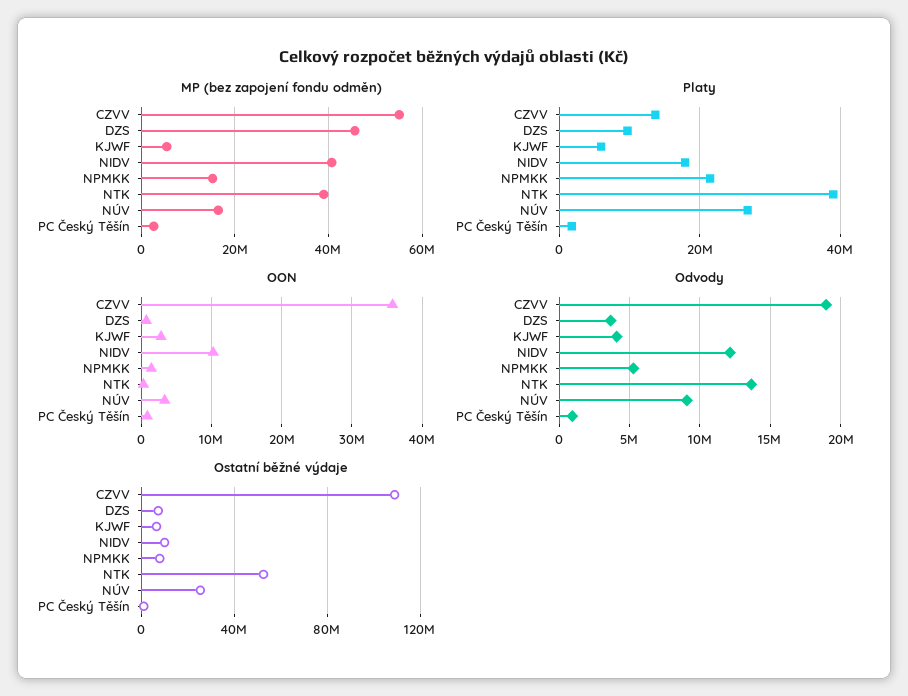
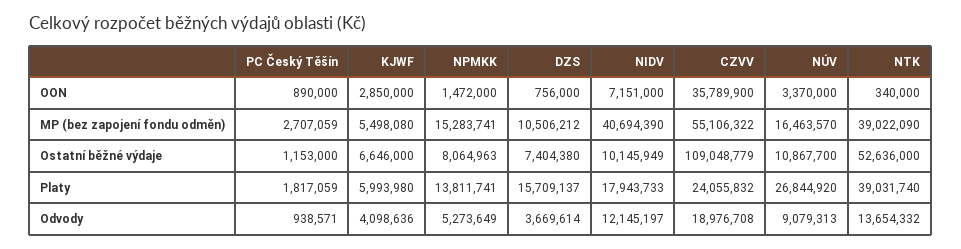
MP (bez zapojení fondu odměn), DZS: 46000000 -> 10506212
Platy, CZVV: 14000000 -> 24055832
Platy, DZS: 10000000 -> 15709137
Platy, NPMKK: 22000000 -> 13811741
OON, NIDV: 10000000 -> 7151000
Ostatní běžné výdaje, NÚV: 25000000 -> 10867700

